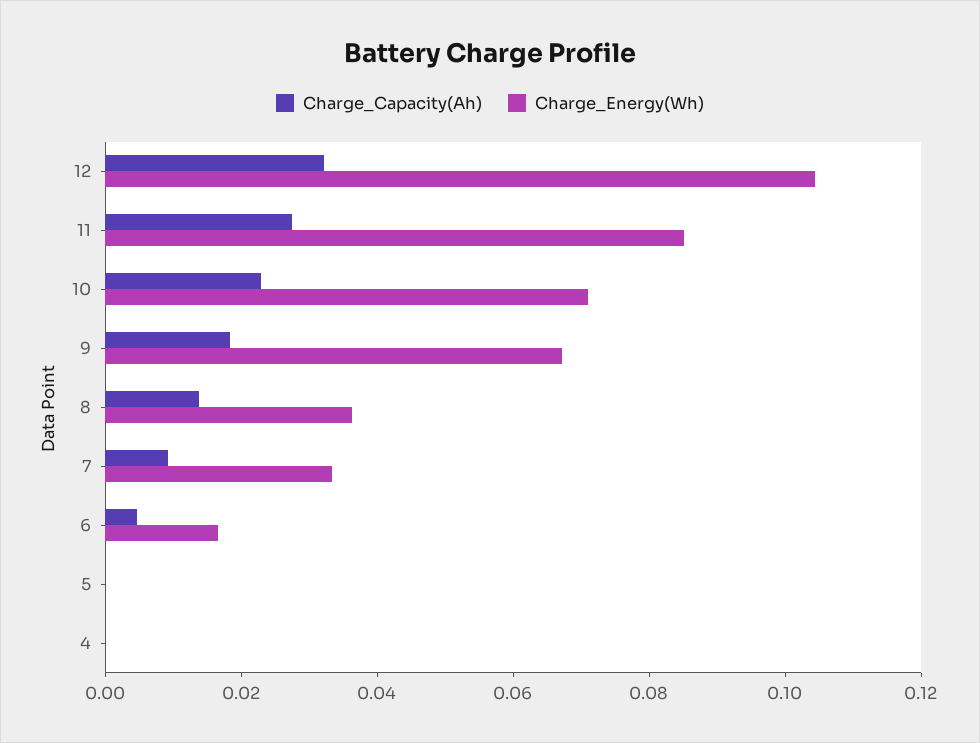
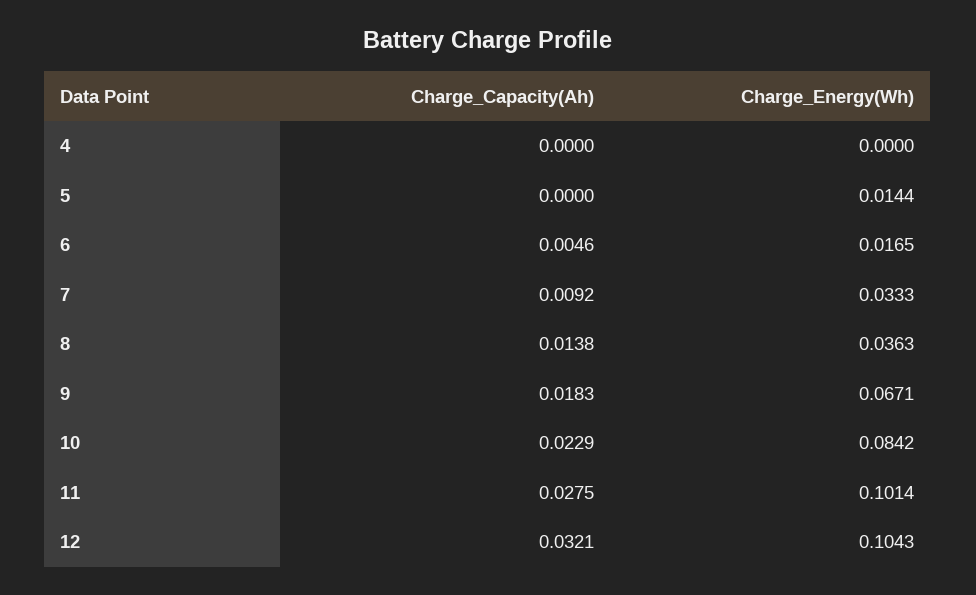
Charge_Energy(Wh), 11: 0.085 -> 0.1014
Charge_Energy(Wh), 10: 0.07 -> 0.0842
Charge_Energy(Wh), 5: 0 -> 0.0144

